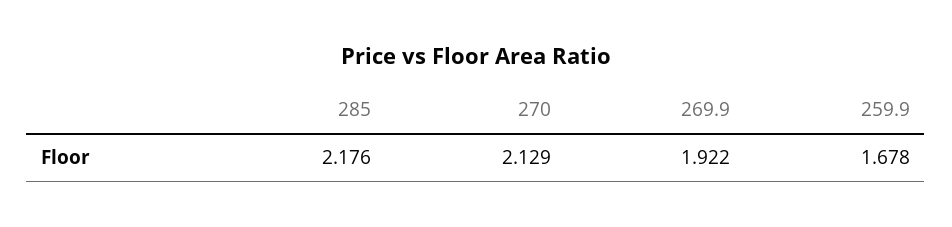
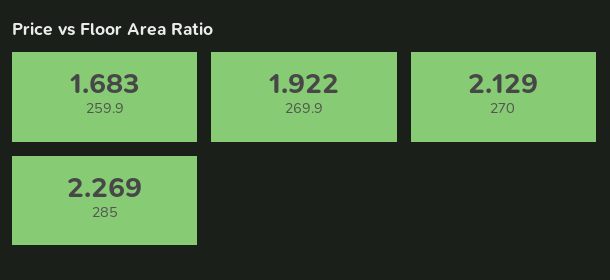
285: 2.176 -> 2.269
259.9: 1.678 -> 1.683

